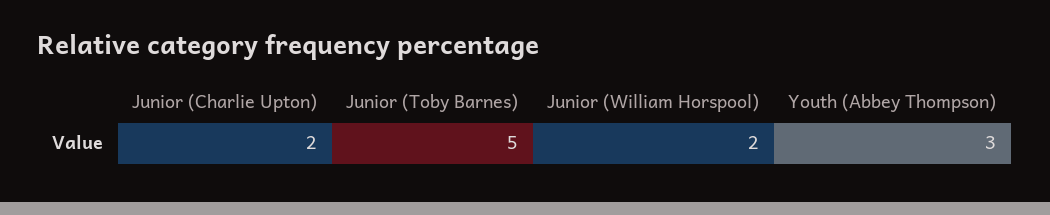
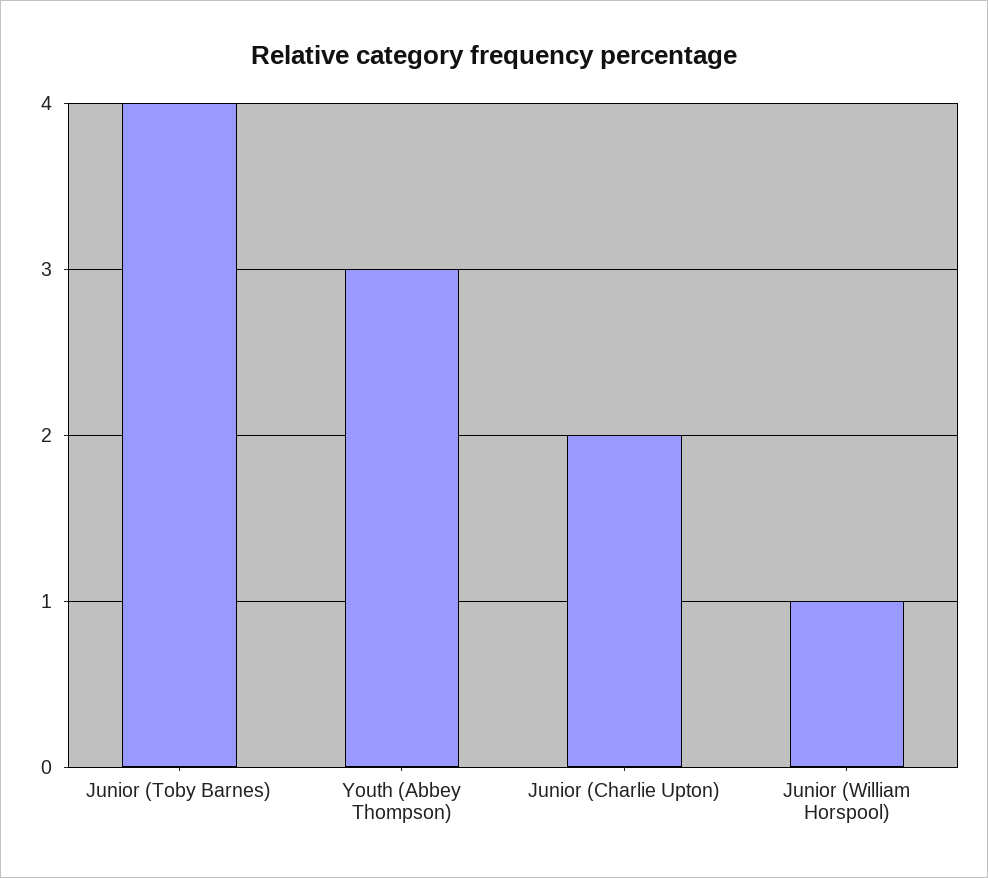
Junior (Toby Barnes): 5 -> 4
Junior (William Horspool): 2 -> 1

